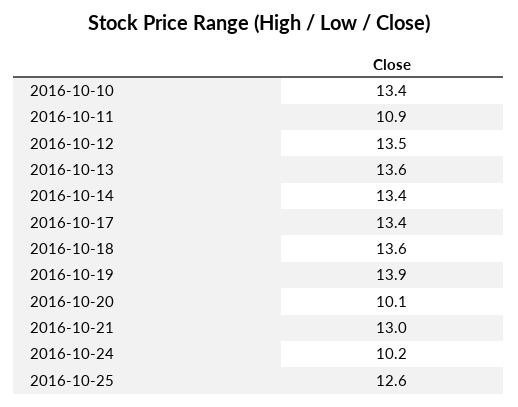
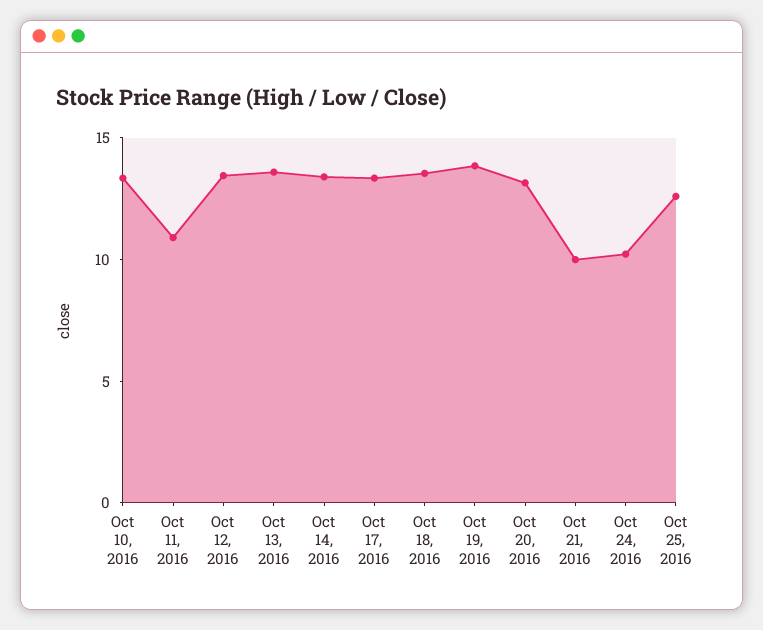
2016-10-20: 10.1 -> 13
2016-10-21: 13 -> 10

